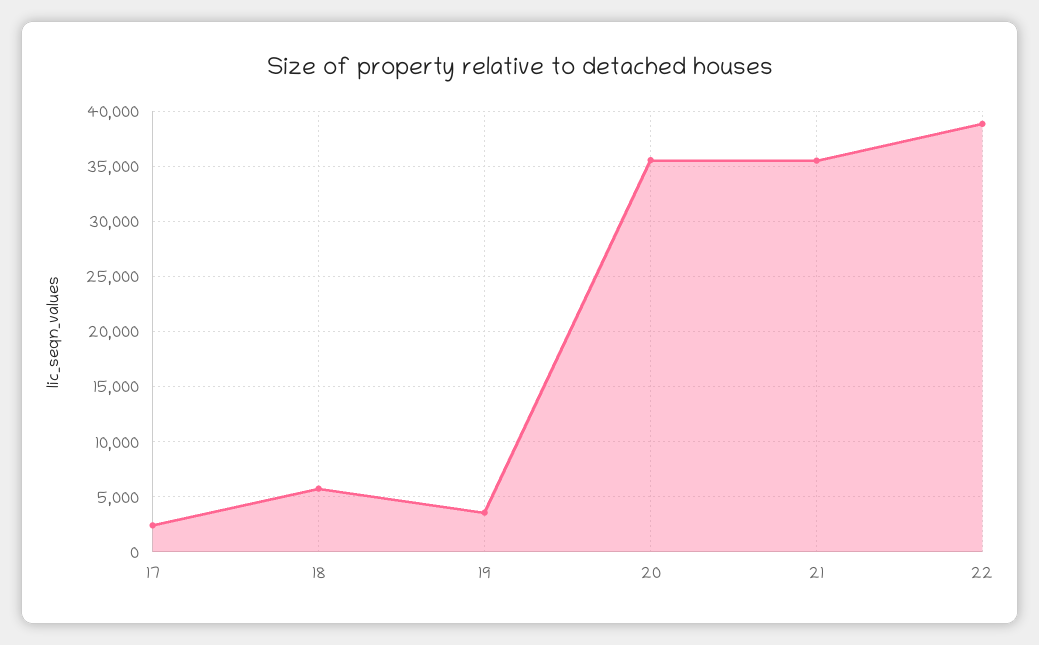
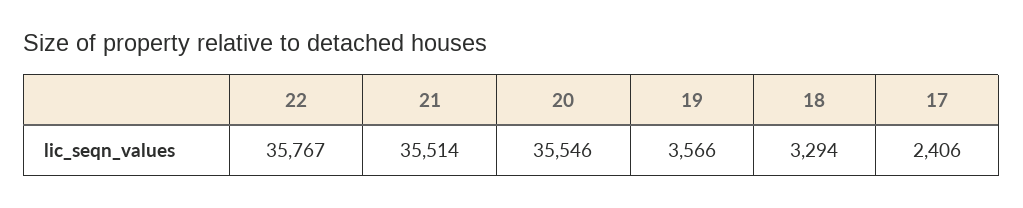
18: 6000 -> 3294
22: 39000 -> 35767

